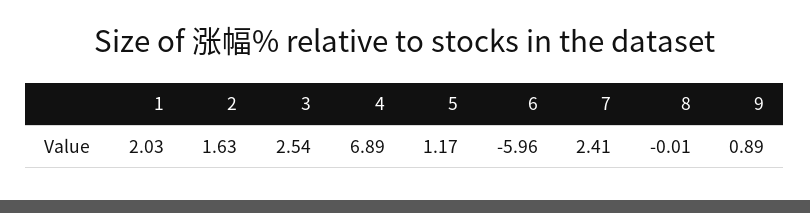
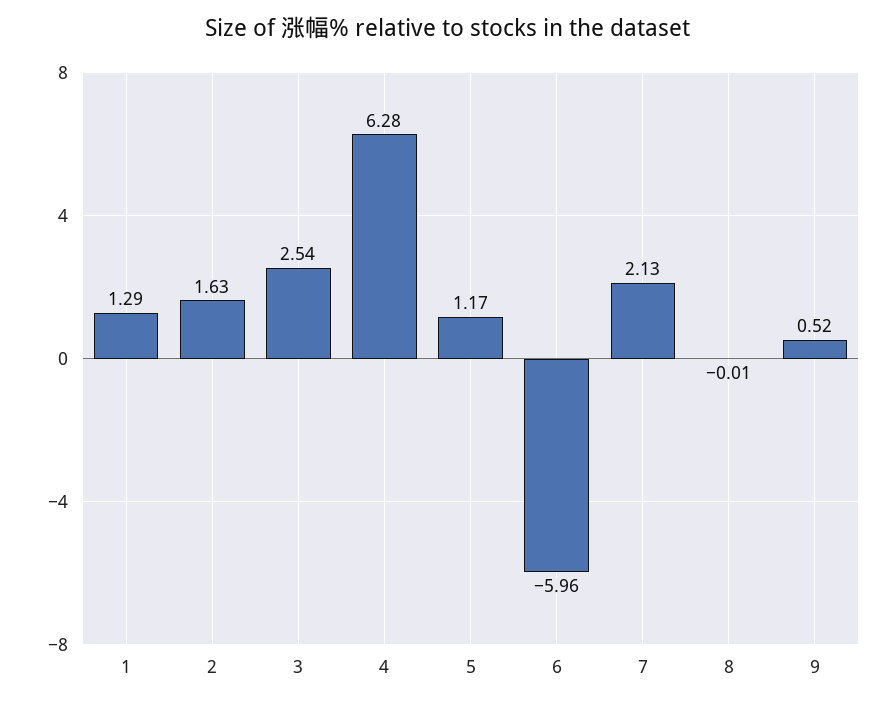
1: 2.03 -> 1.29
4: 6.89 -> 6.28
7: 2.41 -> 2.13
9: 0.89 -> 0.52

